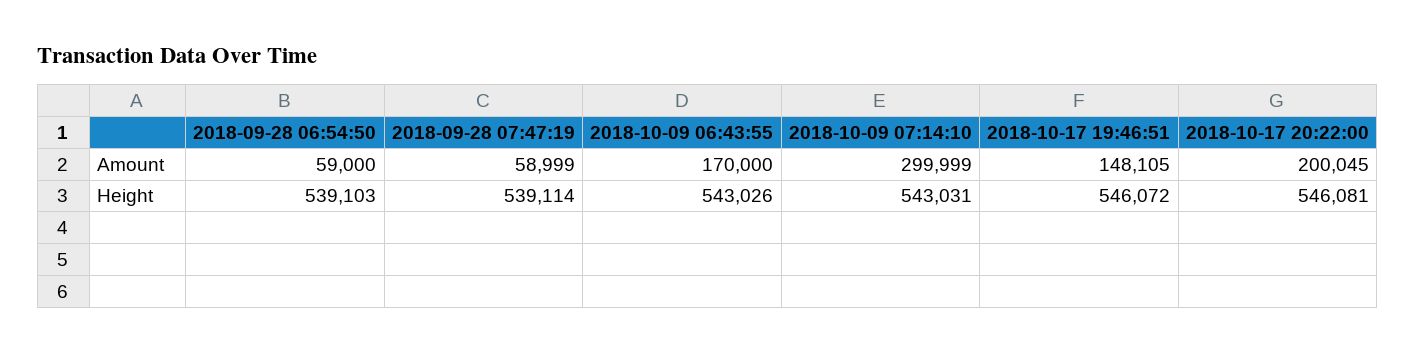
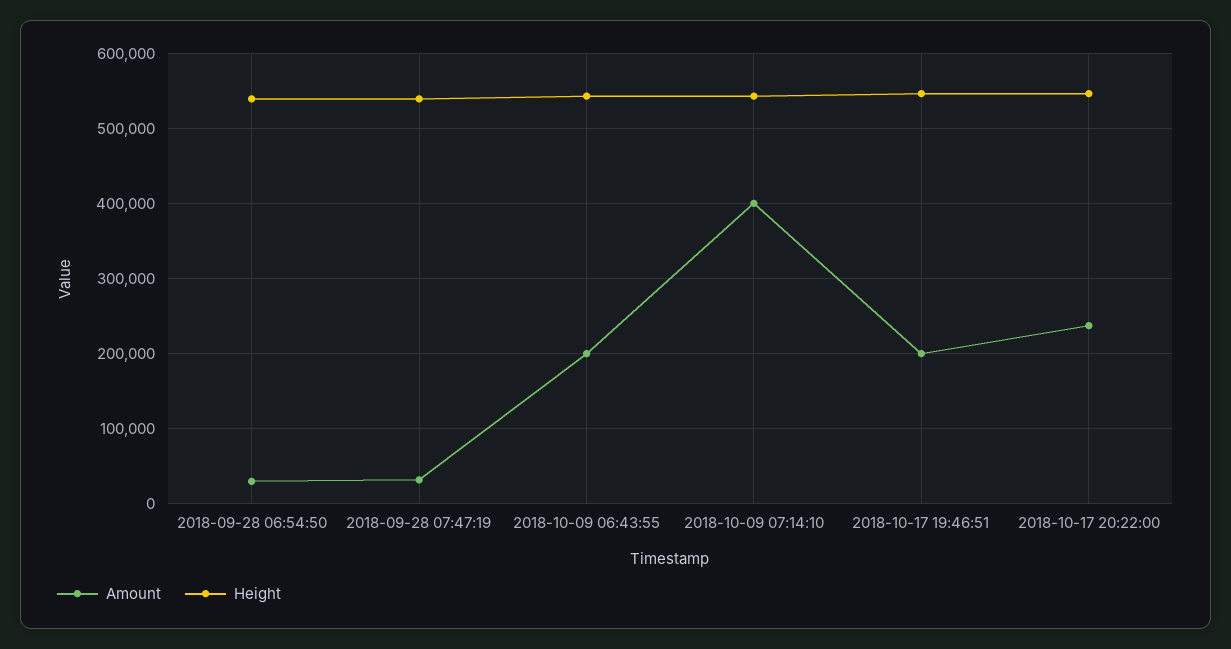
Amount, 2018-09-28 06:54:50: 59000 -> 30000
Amount, 2018-09-28 07:47:19: 58999 -> 30000
Amount, 2018-10-09 06:43:55: 170000 -> 200000
Amount, 2018-10-09 07:14:10: 299999 -> 400000
Amount, 2018-10-17 19:46:51: 148105 -> 200000
Amount, 2018-10-17 20:22:00: 200045 -> 240000

